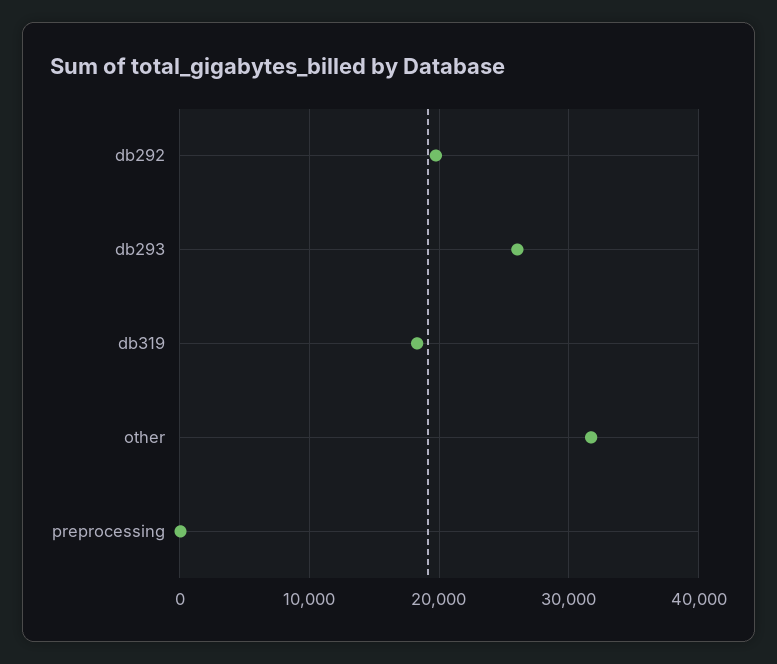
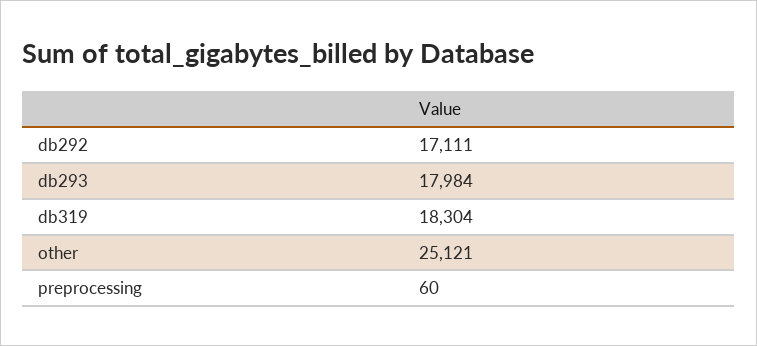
db292: 20000 -> 17111
db293: 26000 -> 17984
other: 32000 -> 25121

